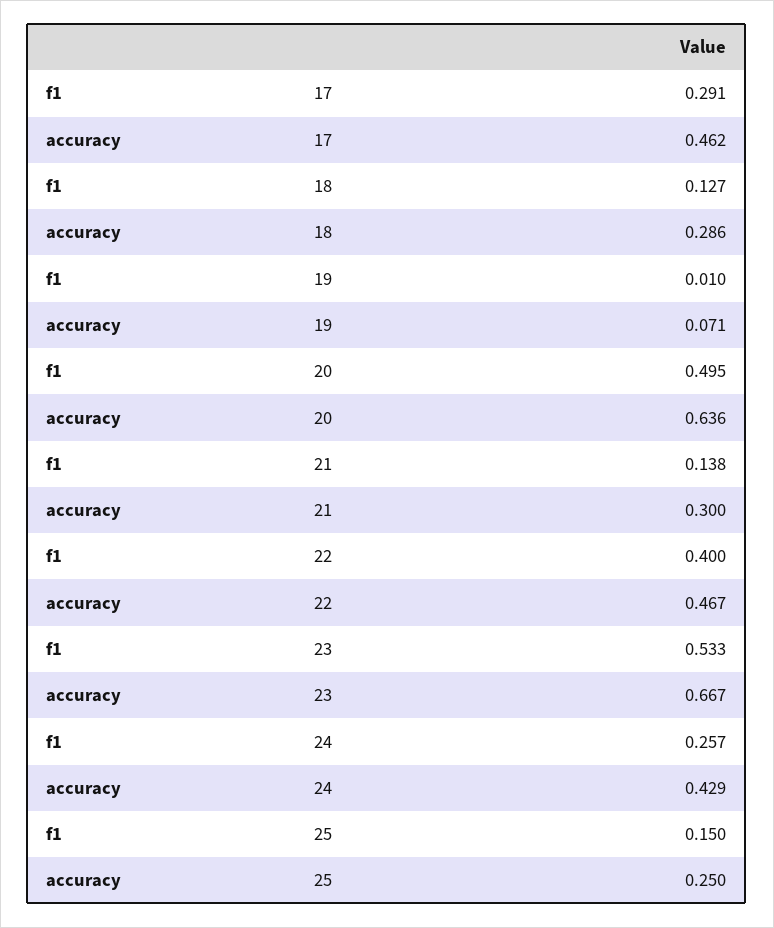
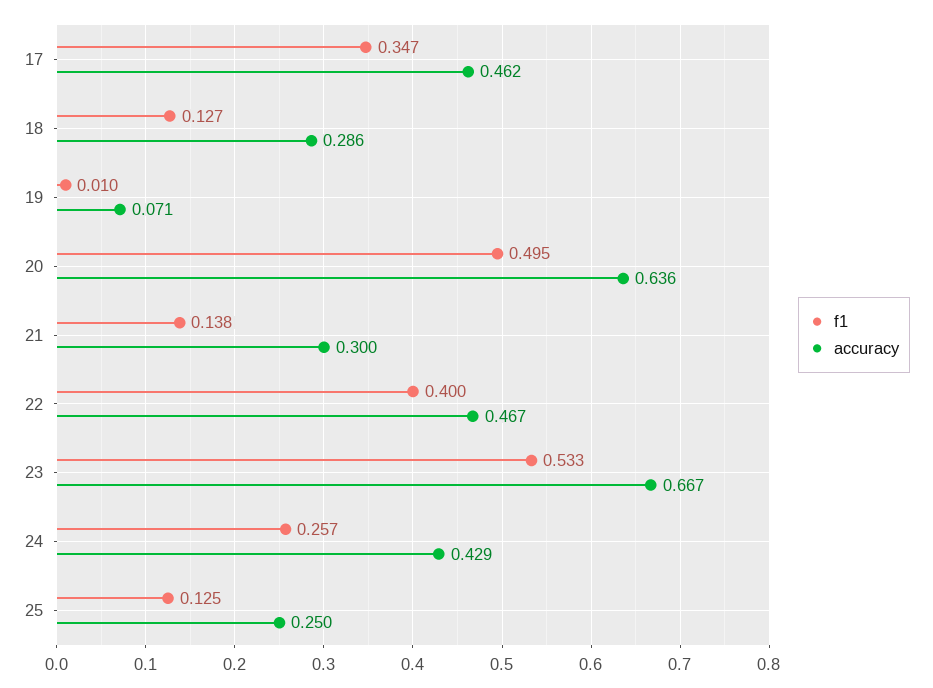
f1, 17: 0.291 -> 0.347
f1, 25: 0.15 -> 0.125

